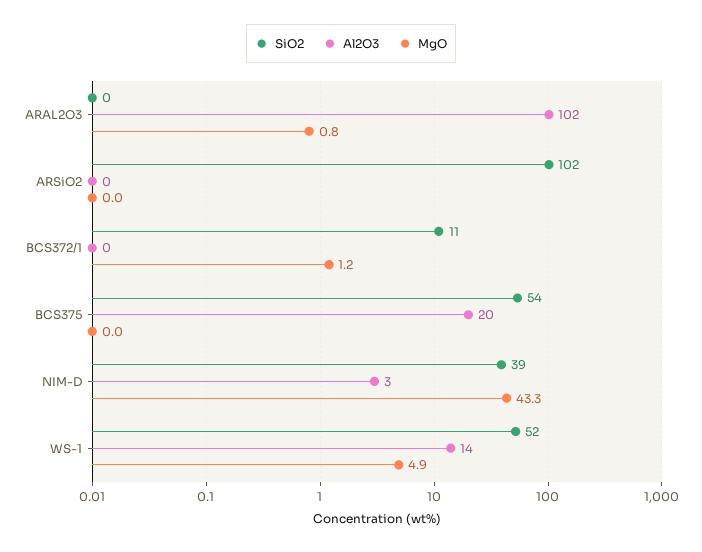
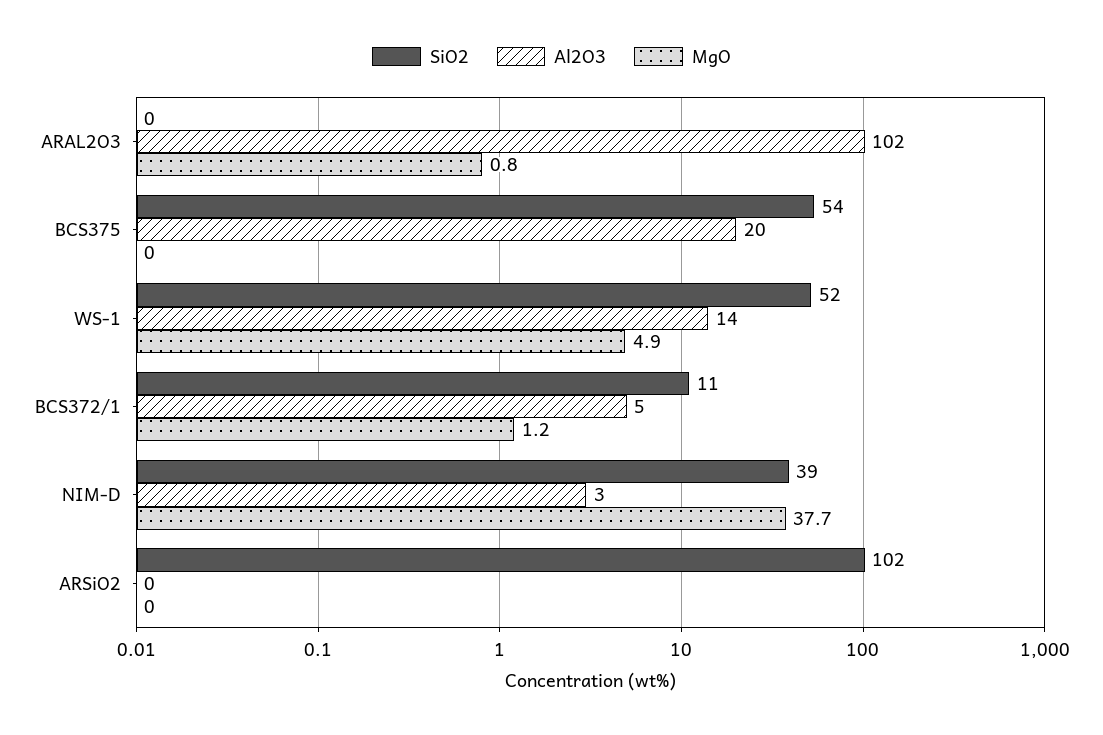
Al2O3, BCS372/1: 0 -> 5
MgO, NIM-D: 43.3 -> 37.7

